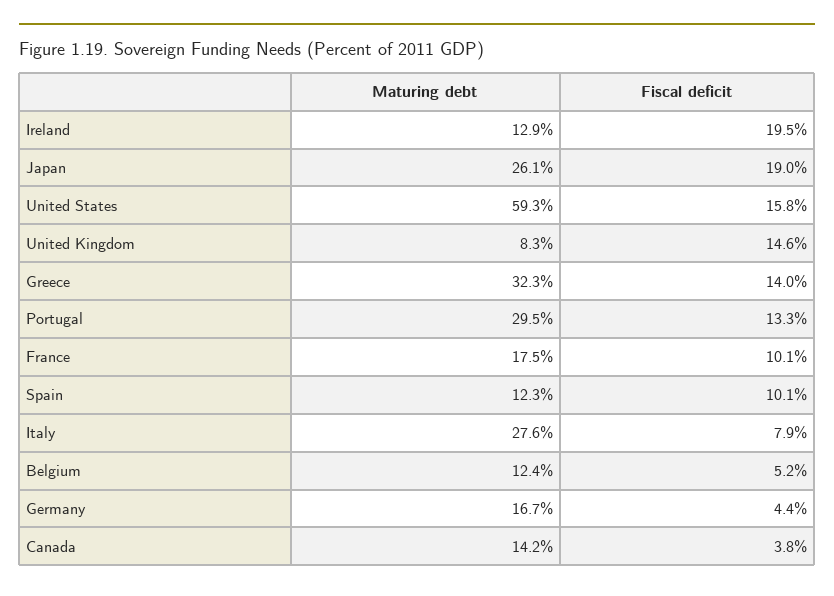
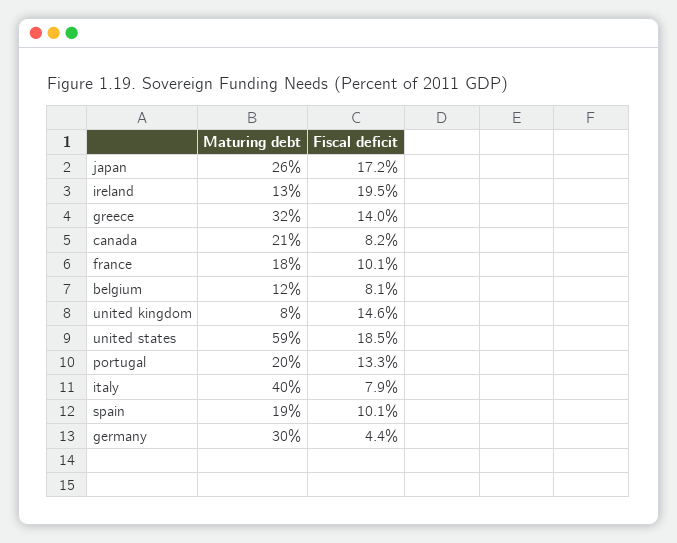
Fiscal deficit, Japan: 19 -> 17.2
Fiscal deficit, United States: 15.8 -> 18.5
Maturing debt, Portugal: 29.5 -> 20
Maturing debt, Spain: 12.3 -> 19
Maturing debt, Italy: 27.6 -> 40
Fiscal deficit, Belgium: 5.2 -> 8.1
Maturing debt, Germany: 16.7 -> 30
Maturing debt, Canada: 14.2 -> 21
Fiscal deficit, Canada: 3.8 -> 8.2

